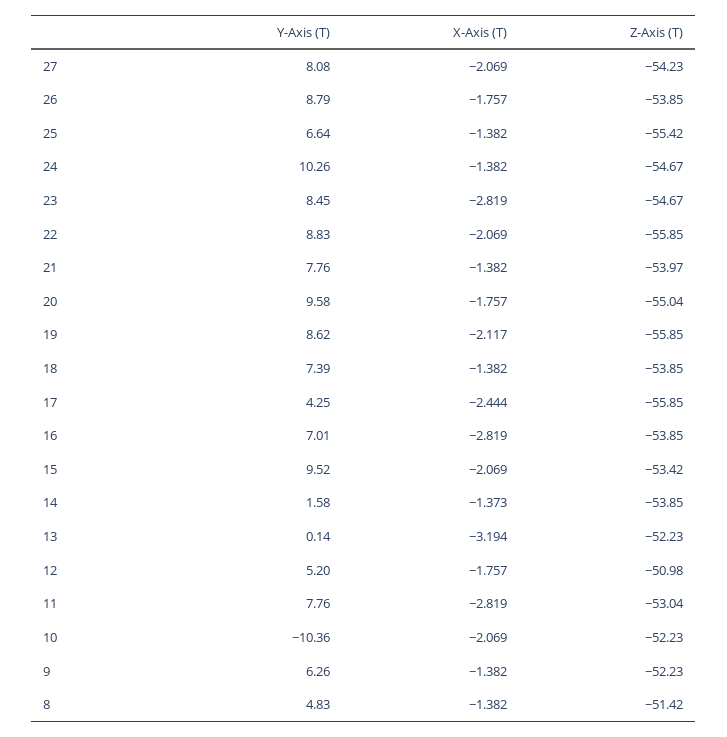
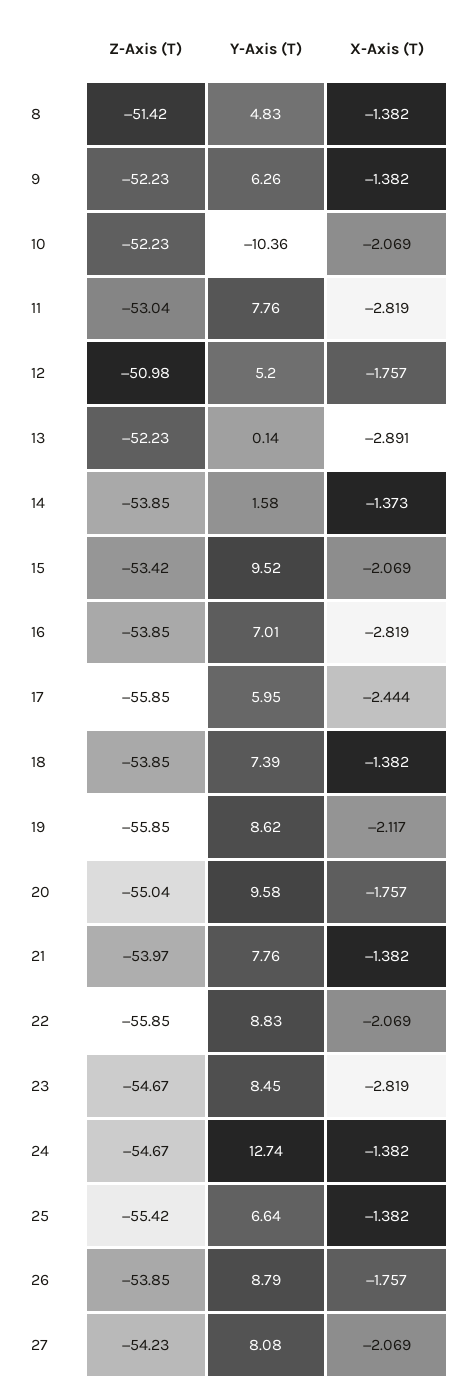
Y-Axis (T), 24: 10.26 -> 12.74
Y-Axis (T), 17: 4.25 -> 5.95
X-Axis (T), 13: -3.194 -> -2.891

